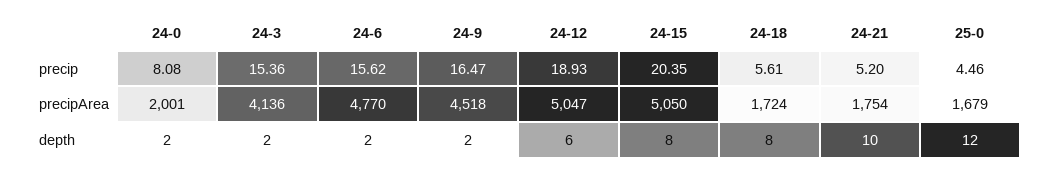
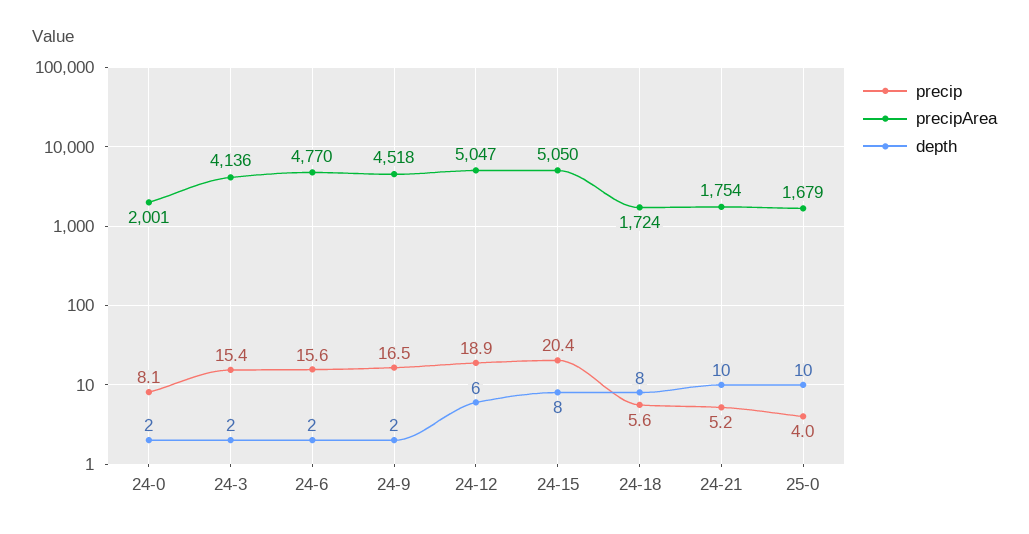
precip, 25-0: 4.46 -> 4
depth, 25-0: 12 -> 10

